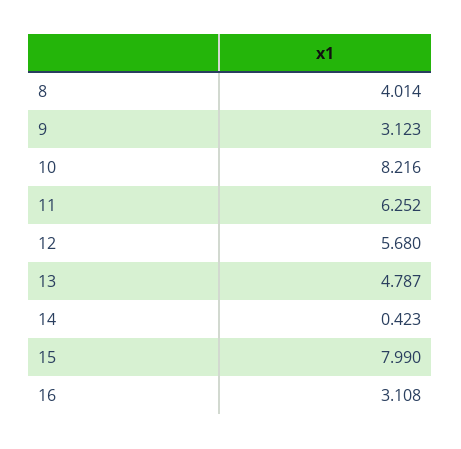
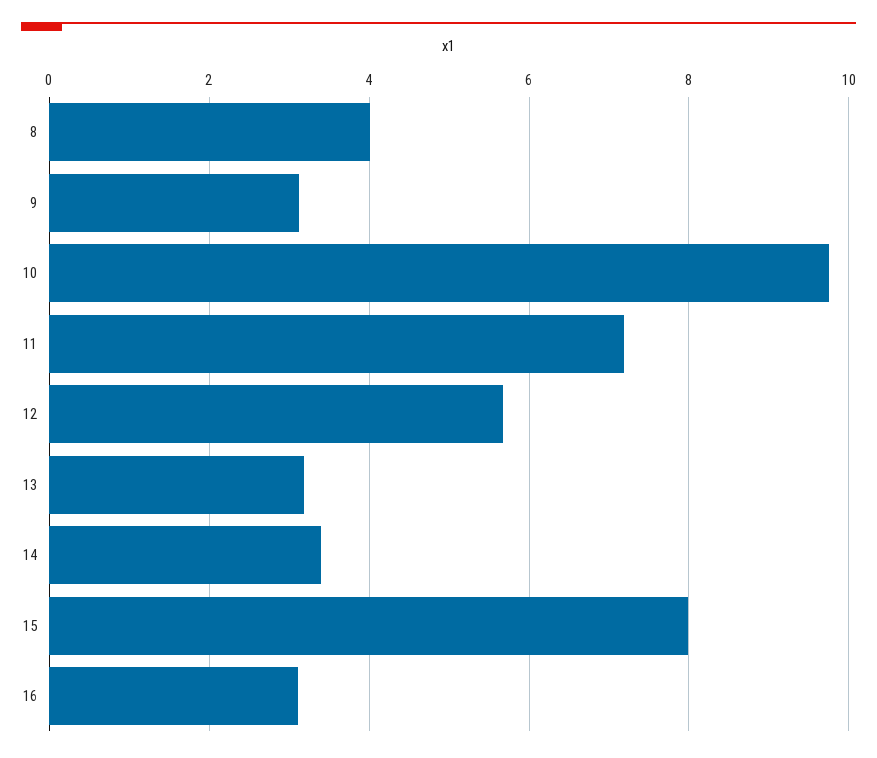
10: 8.216 -> 9.8
11: 6.252 -> 7.2
13: 4.787 -> 3.2
14: 0.423 -> 3.4

